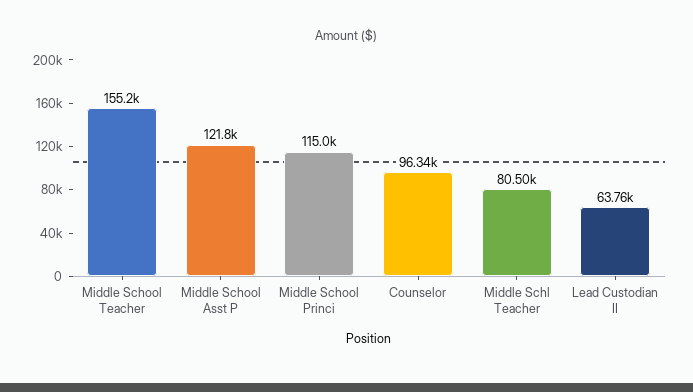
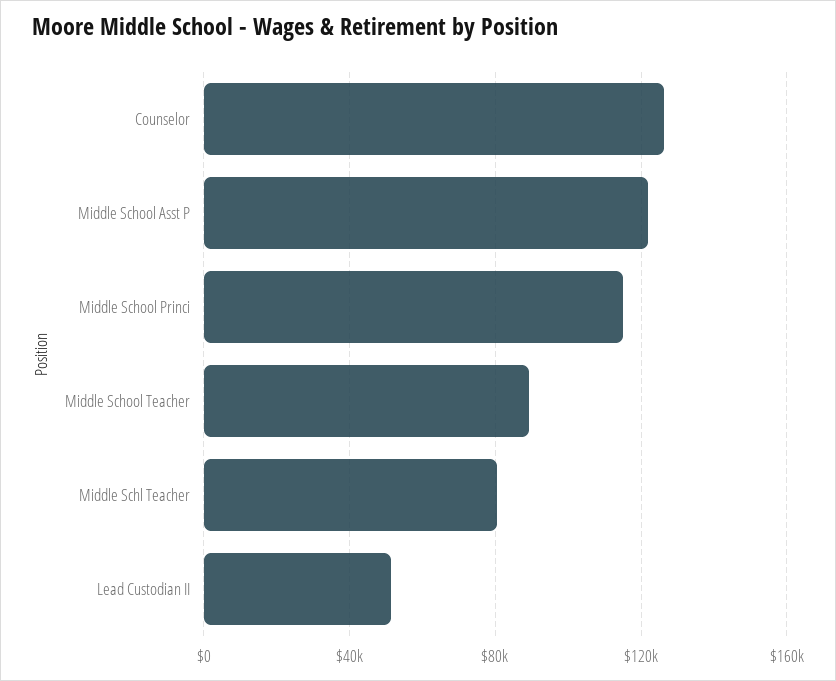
Middle School Teacher: 155200 -> 90000
Counselor: 96340 -> 125000
Lead Custodian II: 63760 -> 50000

